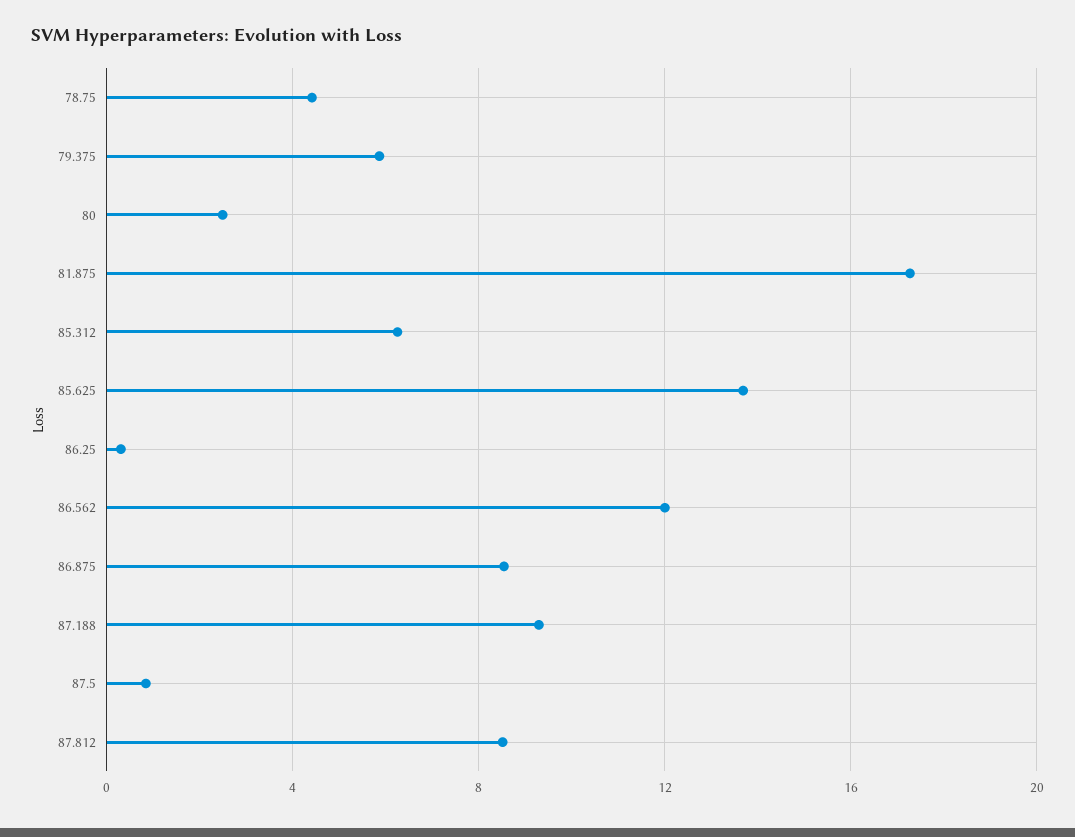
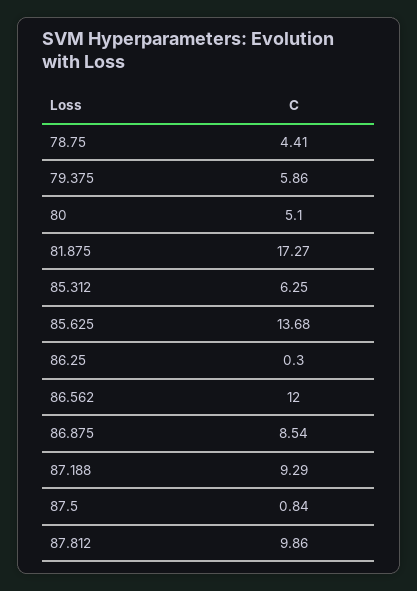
80: 2.5 -> 5.1
87.812: 8.5 -> 9.86

